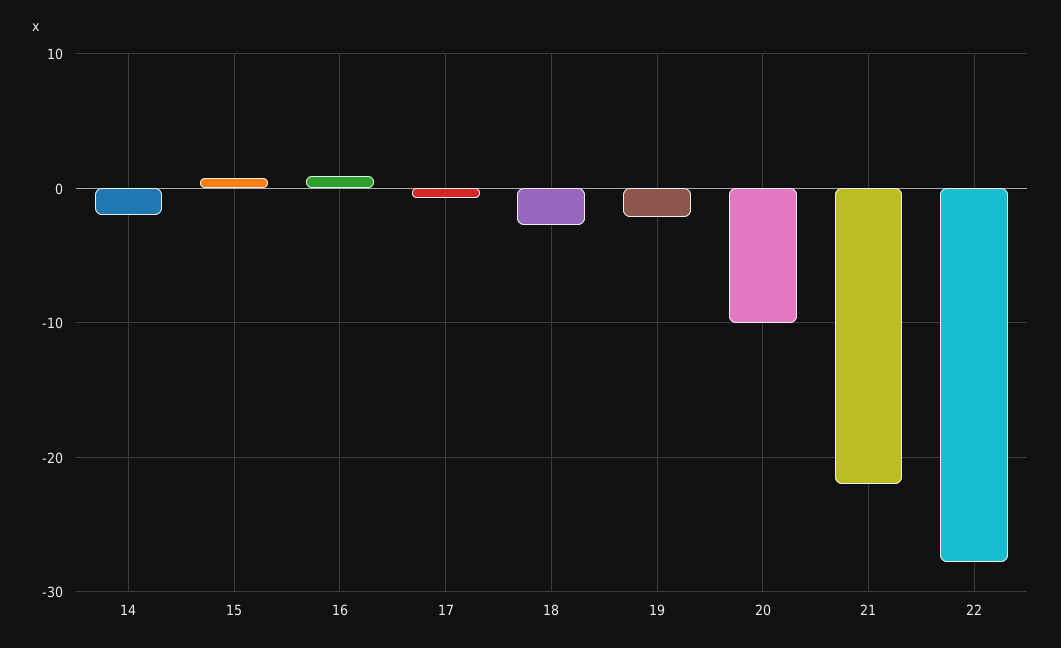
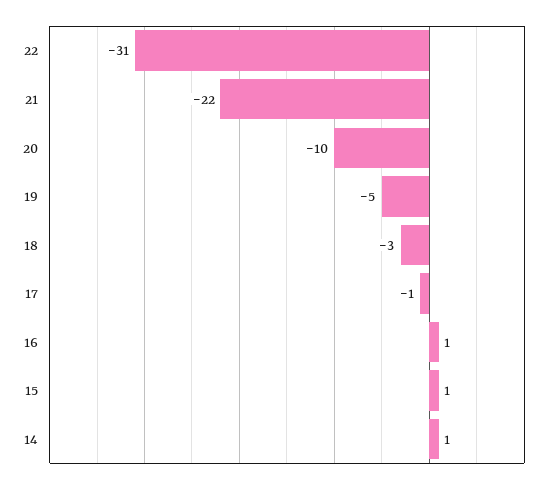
14: -2 -> 1
19: -2 -> -5
22: -28 -> -31

